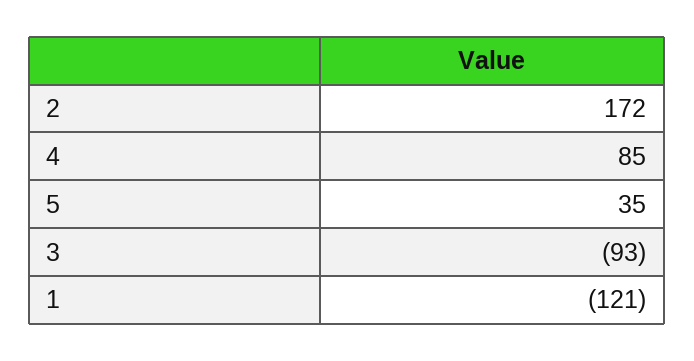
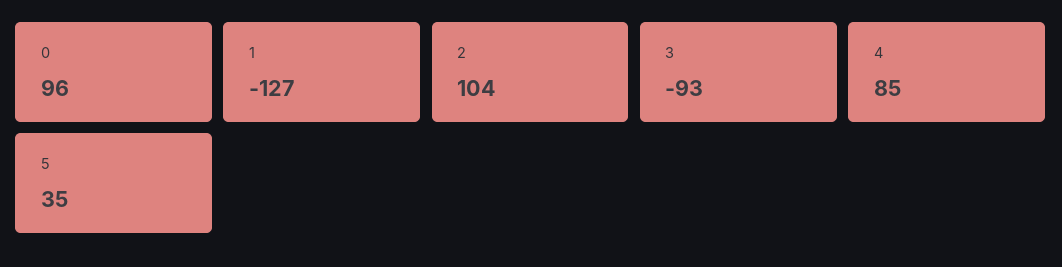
2: 172 -> 104
1: -121 -> -127
0: none -> 96

